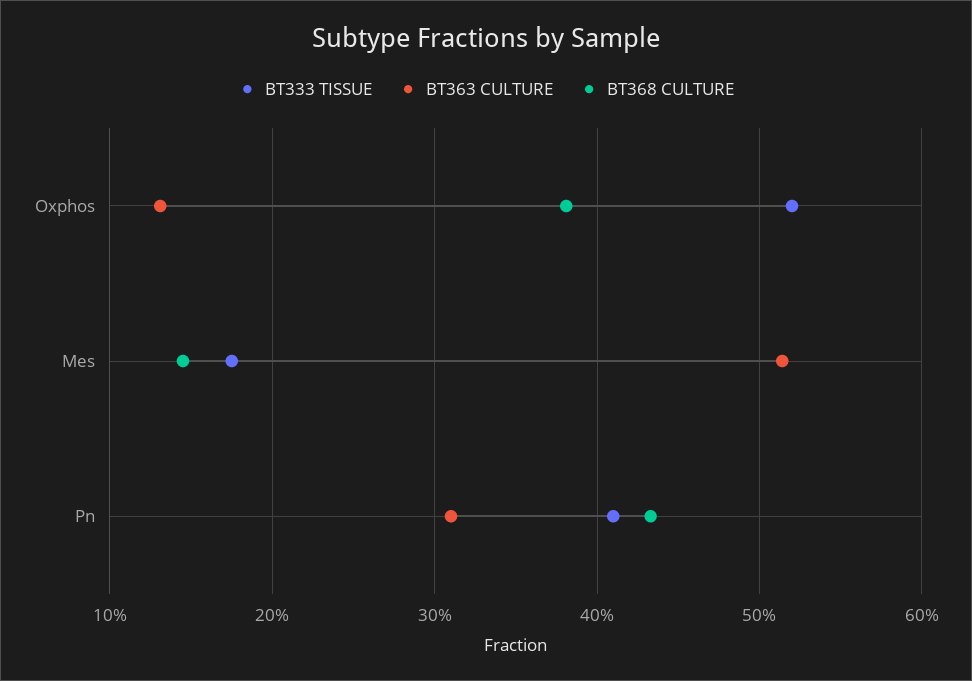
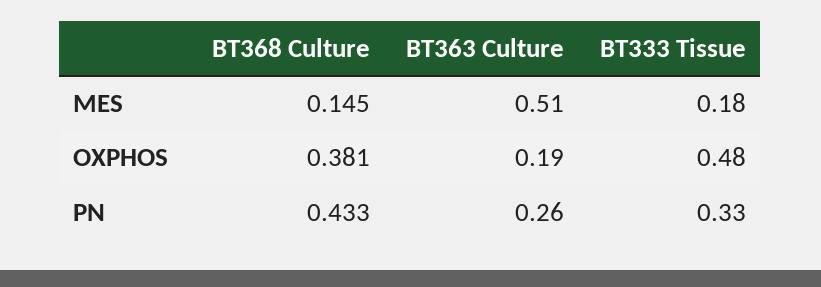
BT333 TISSUE, Oxphos: 0.52 -> 0.48
BT363 CULTURE, Oxphos: 0.13 -> 0.19
BT333 TISSUE, Pn: 0.41 -> 0.33
BT363 CULTURE, Pn: 0.31 -> 0.26

